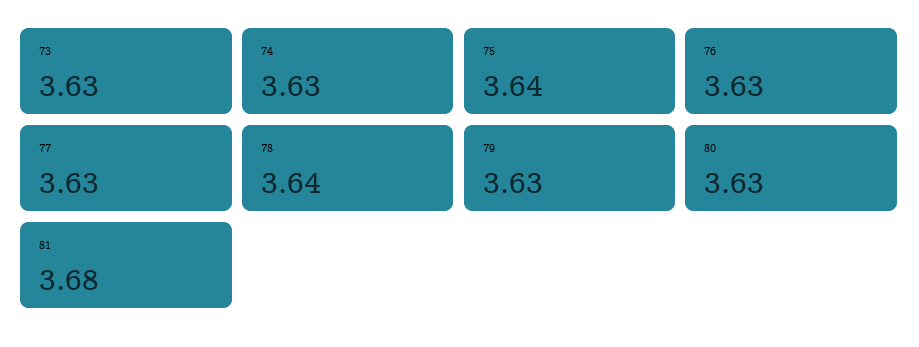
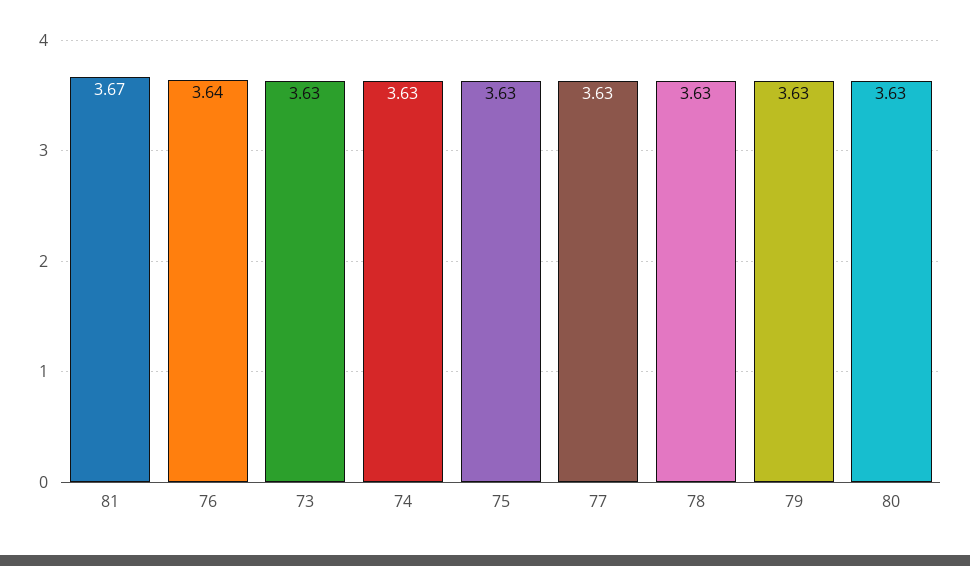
75: 3.64 -> 3.63
76: 3.63 -> 3.64
78: 3.64 -> 3.63
81: 3.68 -> 3.67

